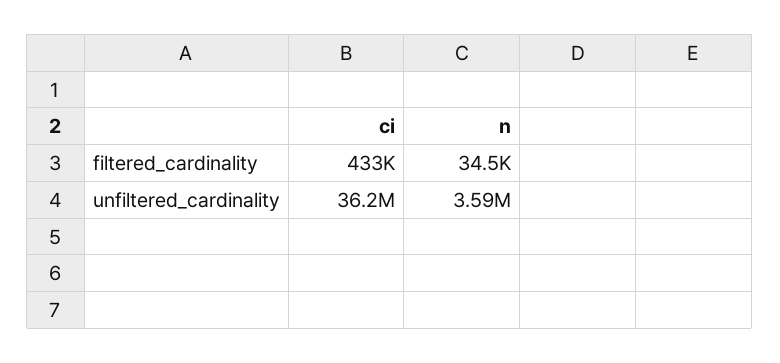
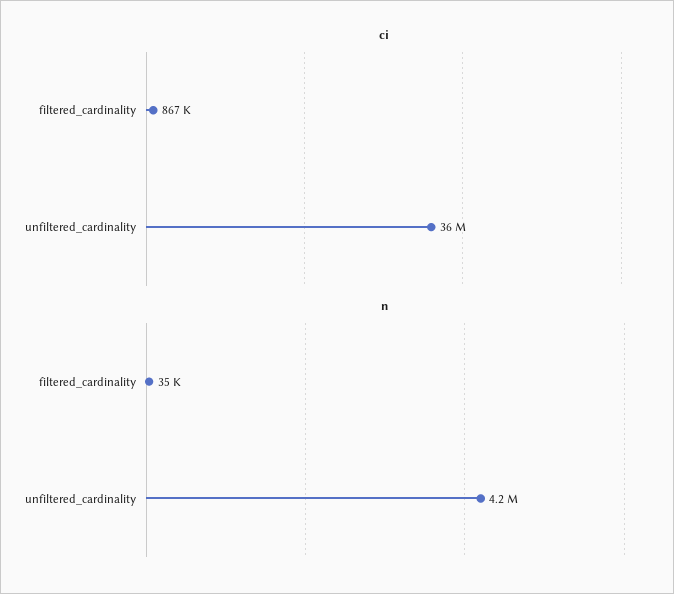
ci, filtered_cardinality: 433000 -> 867000
n, unfiltered_cardinality: 3590000 -> 4200000

